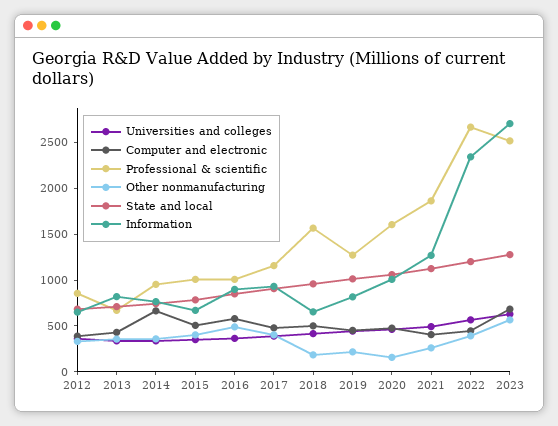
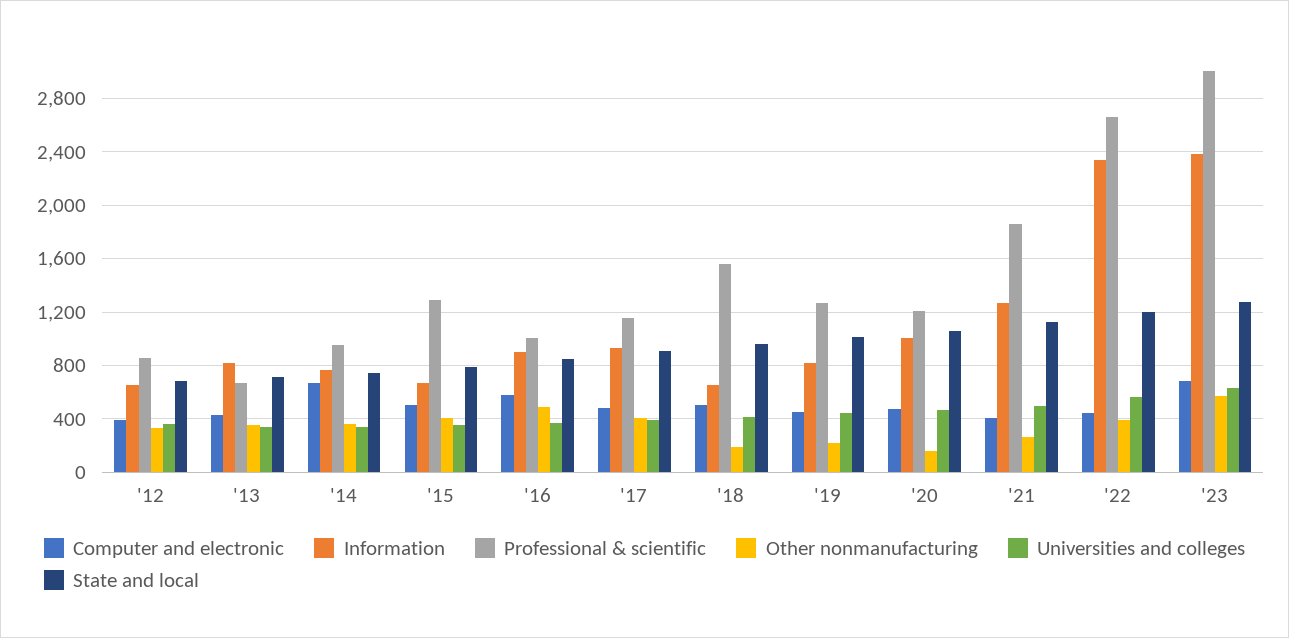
Professional & scientific, 2015: 1000 -> 1300
Professional & scientific, 2020: 1600 -> 1200
Professional & scientific, 2023: 2500 -> 3000
Information, 2023: 2700 -> 2400

